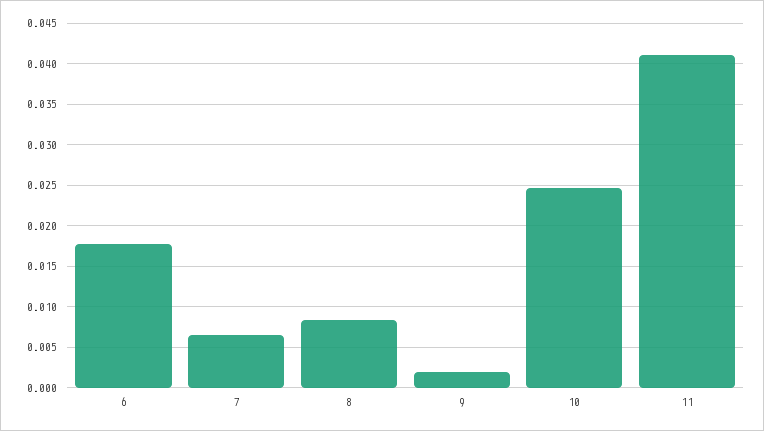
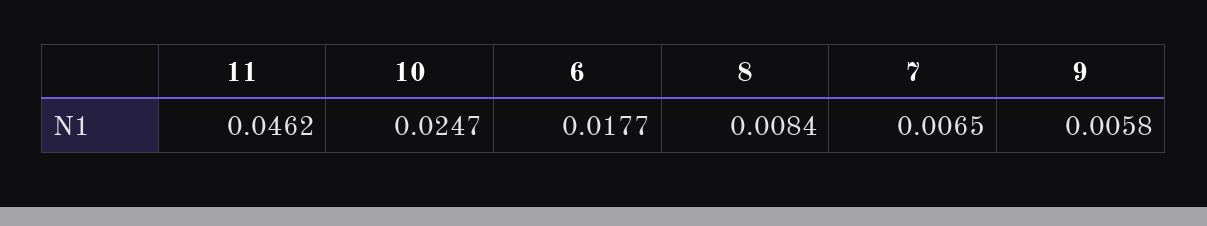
9: 0.002 -> 0.0058
11: 0.041 -> 0.0462

